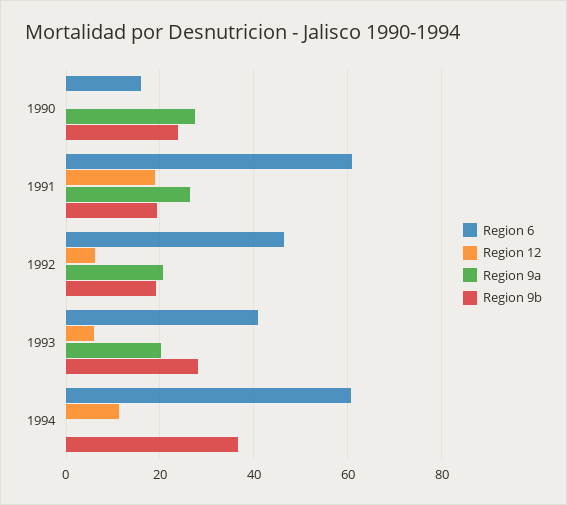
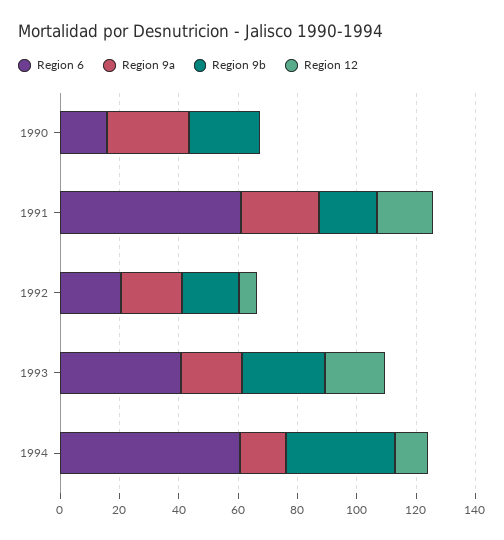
Region 6, 1992: 46 -> 20
Region 12, 1993: 6 -> 20
Region 9a, 1994: 0 -> 15

